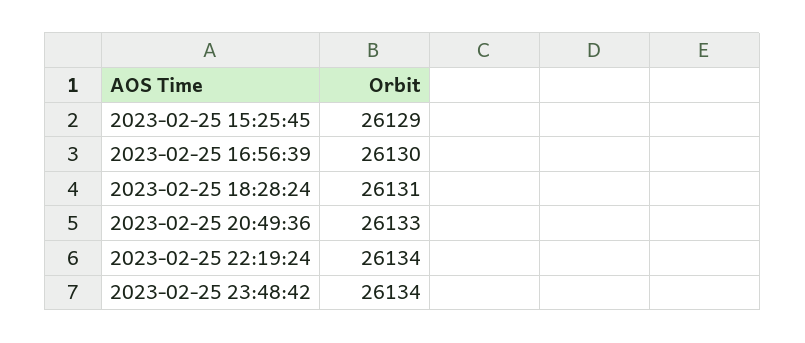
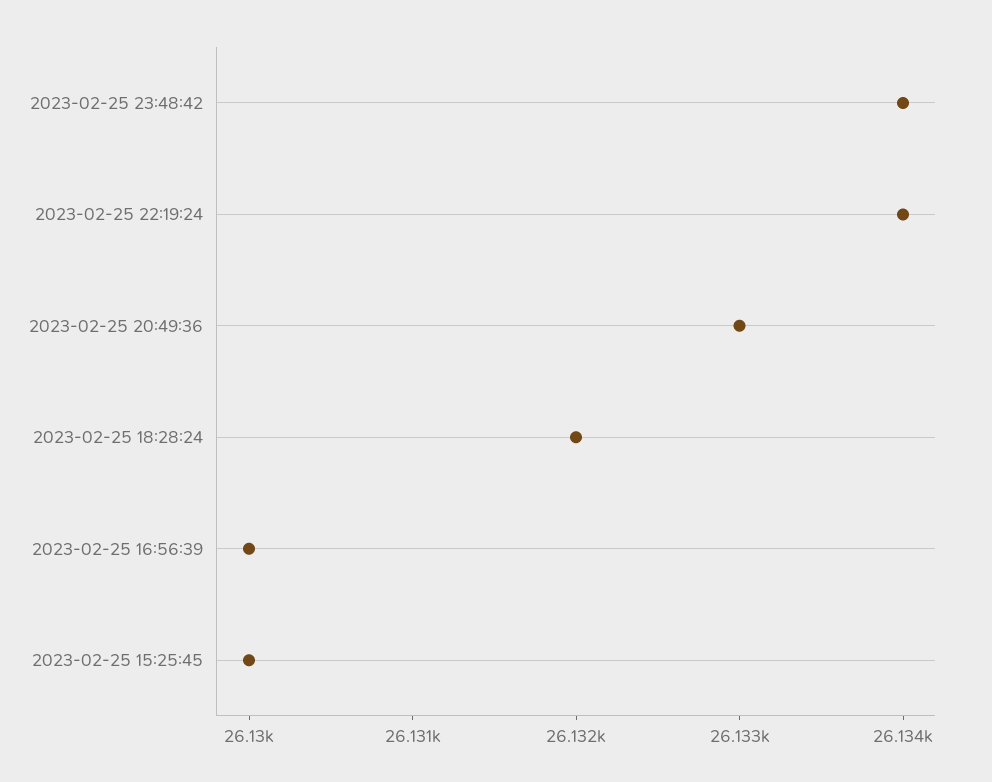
2023-02-25 15:25:45: 26129 -> 26130
2023-02-25 18:28:24: 26131 -> 26132

